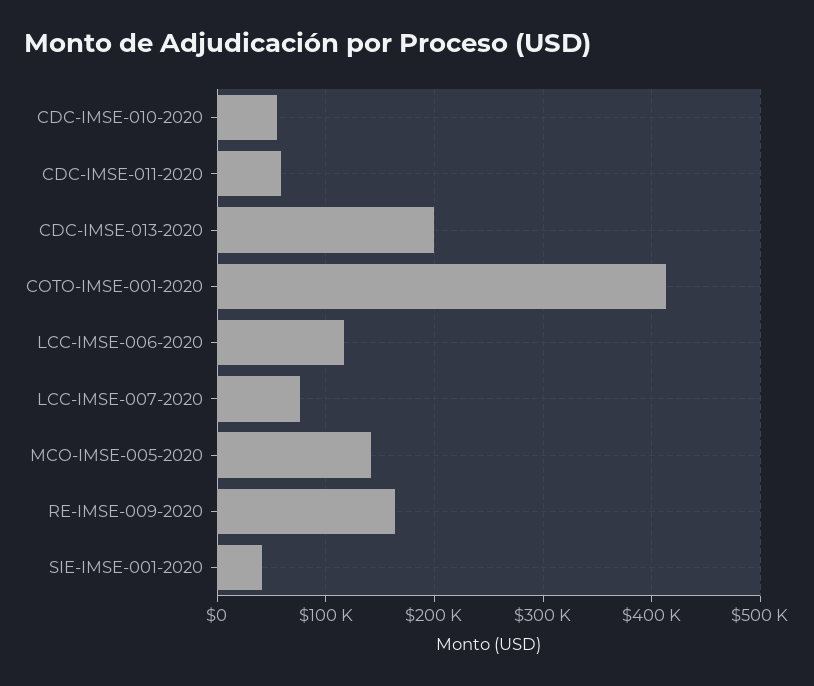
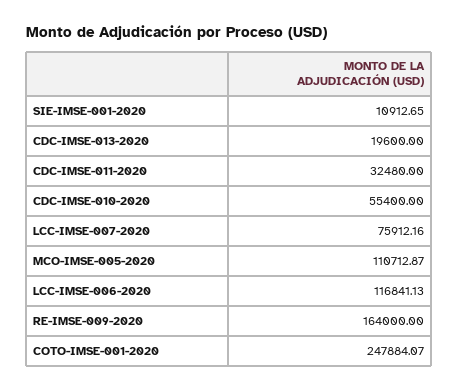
CDC-IMSE-011-2020: 60000 -> 32480
CDC-IMSE-013-2020: 200000 -> 19600
COTO-IMSE-001-2020: 410000 -> 247884.07
MCO-IMSE-005-2020: 140000 -> 110712.87
SIE-IMSE-001-2020: 40000 -> 10912.65

